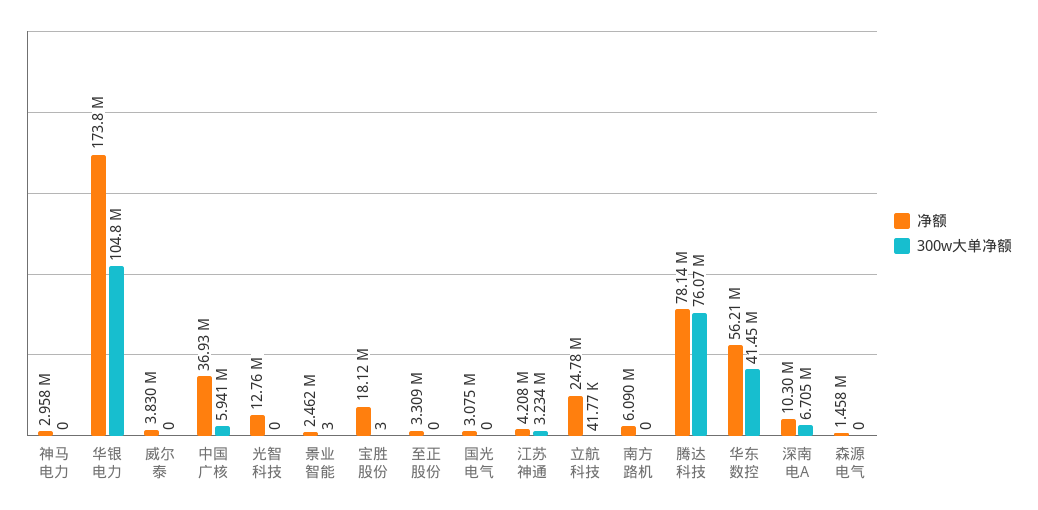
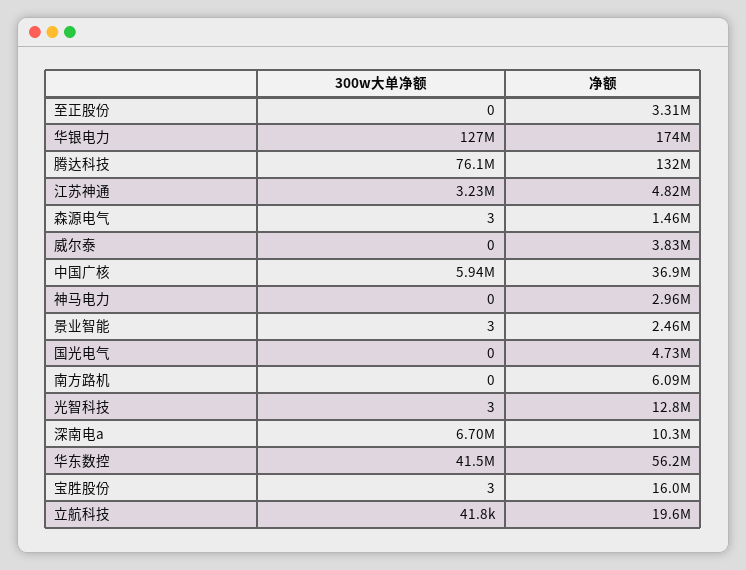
300w大单净额, 华银电力: 104800000 -> 127000000
300w大单净额, 光智科技: 0 -> 3
净额, 宝胜股份: 18120000 -> 16000000
净额, 国光电气: 3075000 -> 4730000
净额, 江苏神通: 4208000 -> 4820000
净额, 立航科技: 24780000 -> 19600000
净额, 腾达科技: 78140000 -> 132000000
300w大单净额, 森源电气: 0 -> 3

